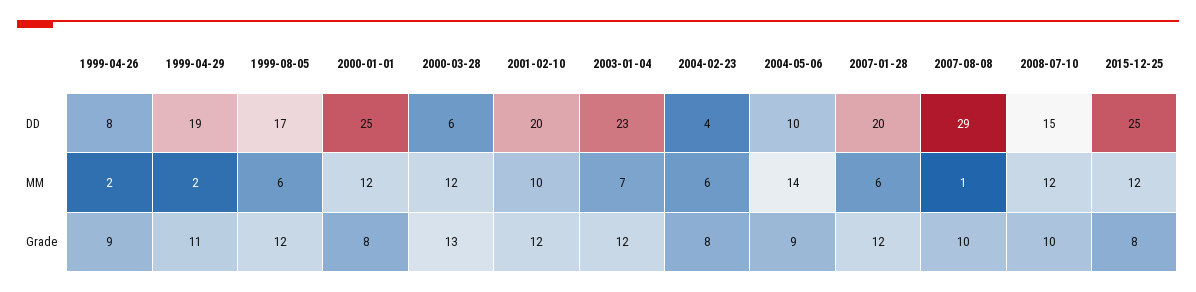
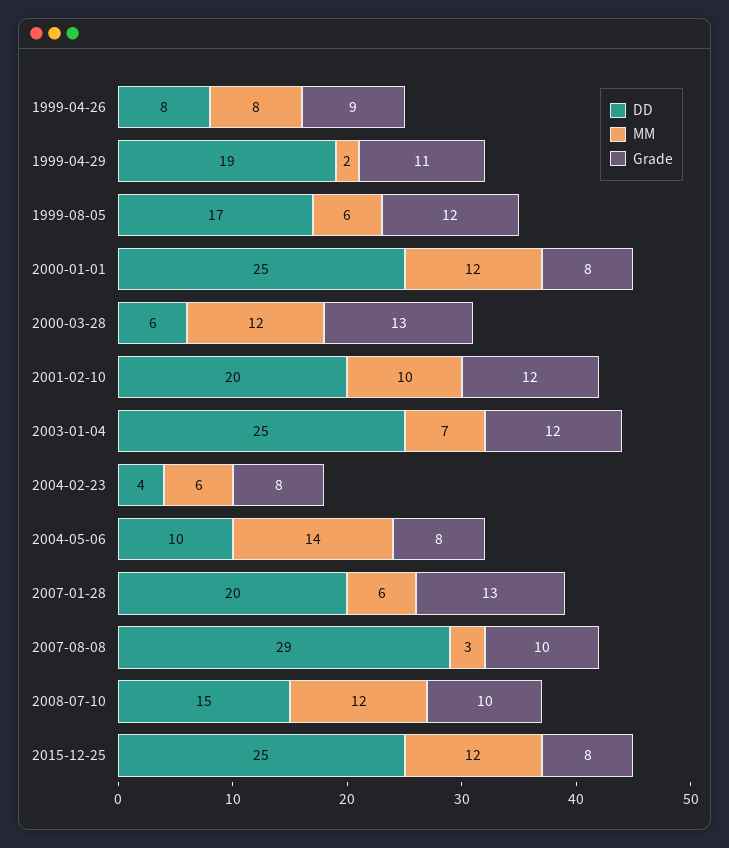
DD, 2003-01-04: 23 -> 25
MM, 1999-04-26: 2 -> 8
MM, 2007-08-08: 1 -> 3
Grade, 2004-05-06: 9 -> 8
Grade, 2007-01-28: 12 -> 13

